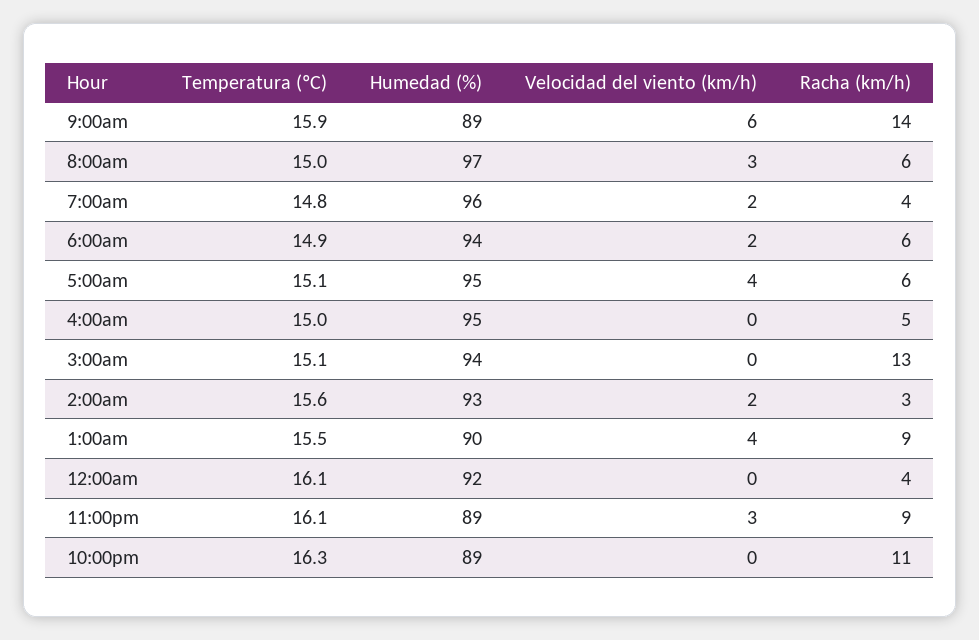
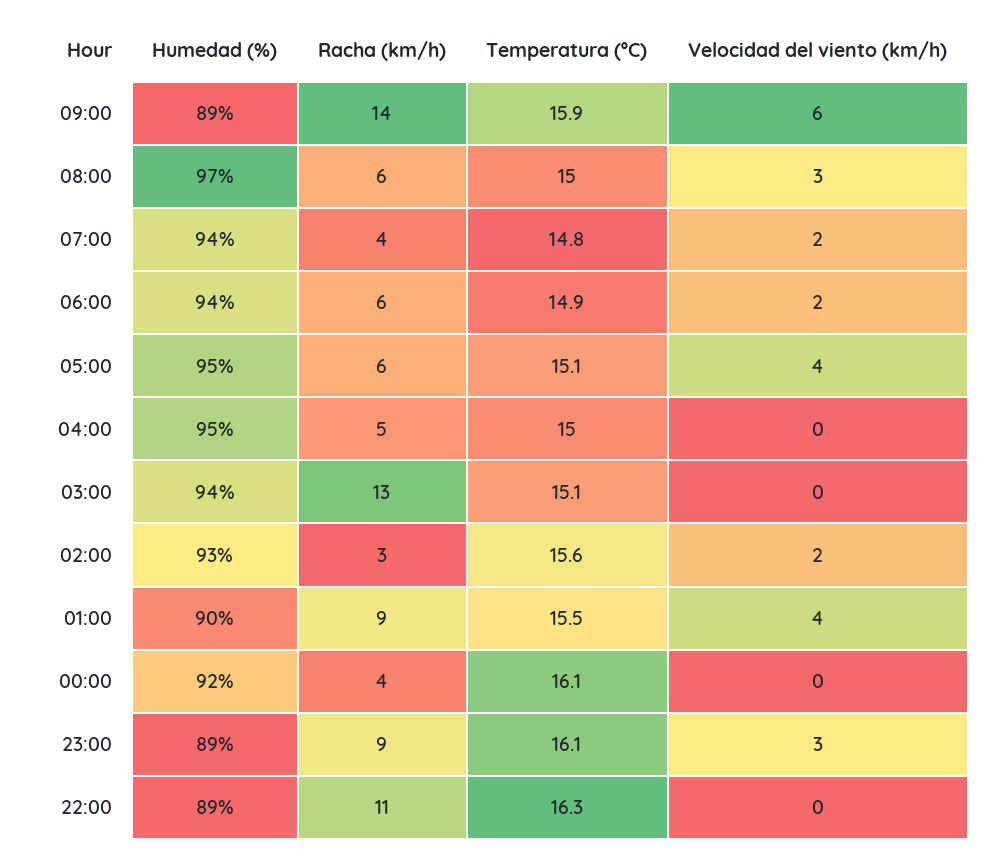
Humedad (%), 7:00am: 96 -> 94

